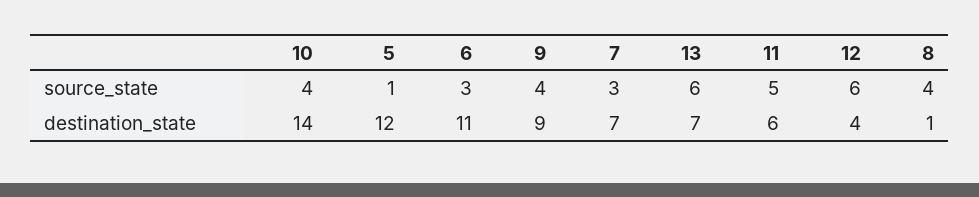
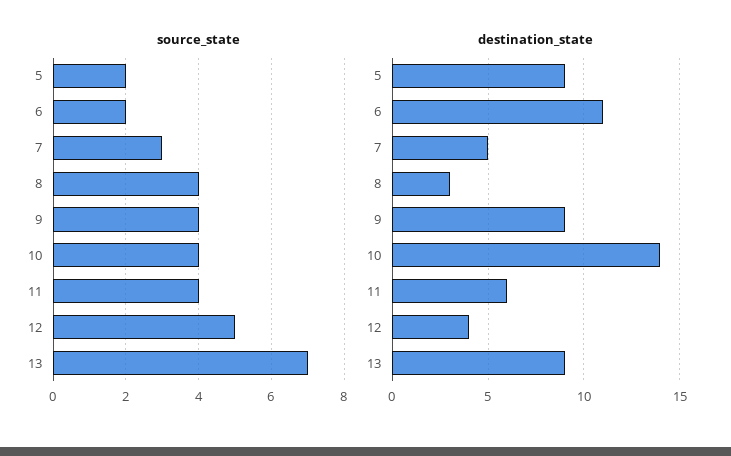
source_state, 5: 1 -> 2
source_state, 6: 3 -> 2
source_state, 13: 6 -> 7
source_state, 11: 5 -> 4
source_state, 12: 6 -> 5
destination_state, 5: 12 -> 9
destination_state, 7: 7 -> 5
destination_state, 13: 7 -> 9
destination_state, 8: 1 -> 3

